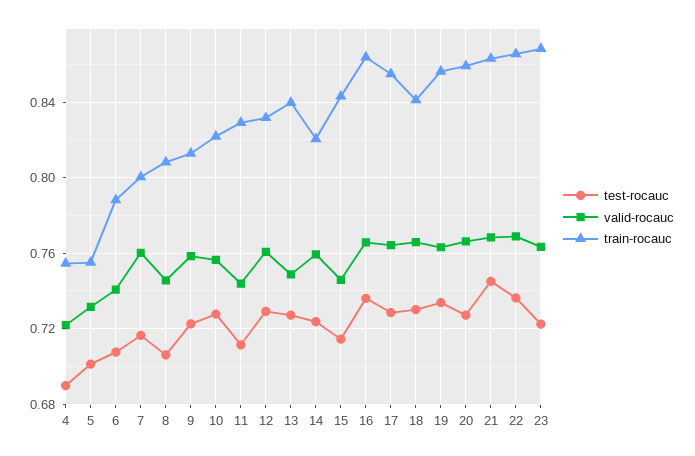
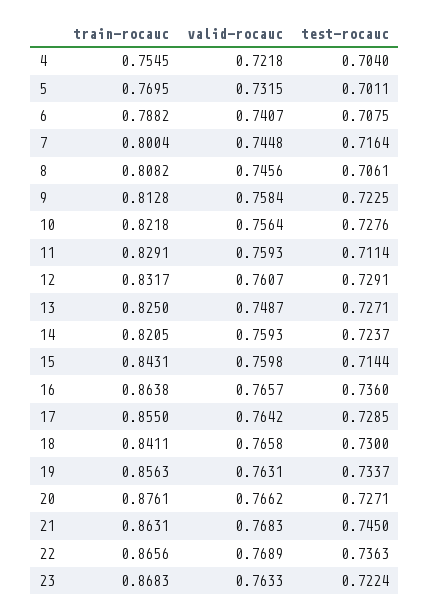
test-rocauc, 4: 0.69 -> 0.704
train-rocauc, 5: 0.755 -> 0.7695
valid-rocauc, 7: 0.76 -> 0.7448
valid-rocauc, 11: 0.745 -> 0.7593
train-rocauc, 13: 0.84 -> 0.825
valid-rocauc, 15: 0.745 -> 0.7598
train-rocauc, 20: 0.86 -> 0.8761

